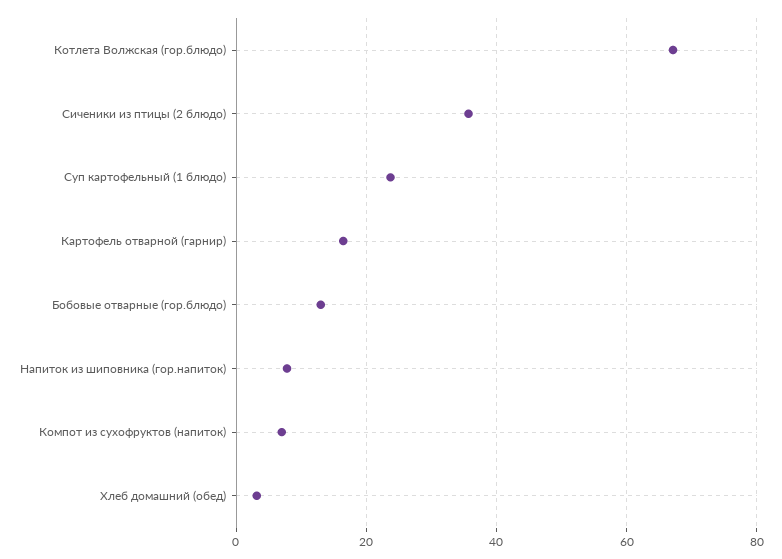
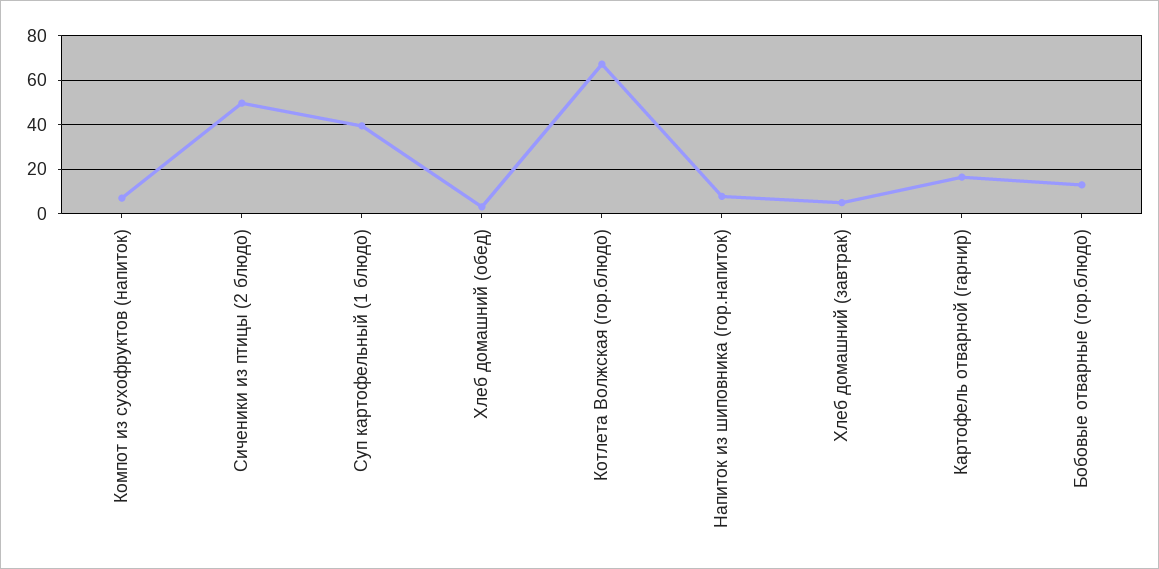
Сиченики из птицы (2 блюдо): 36 -> 50
Суп картофельный (1 блюдо): 24 -> 40
Хлеб домашний (завтрак): none -> 5

